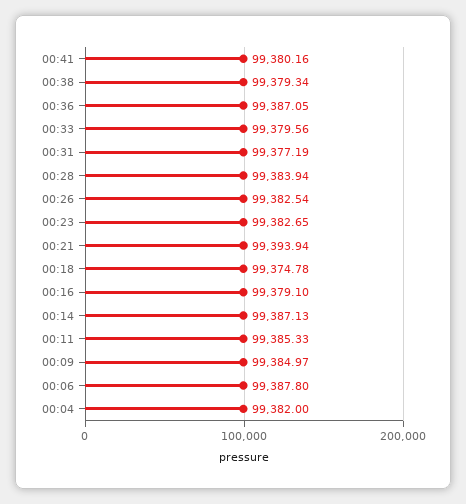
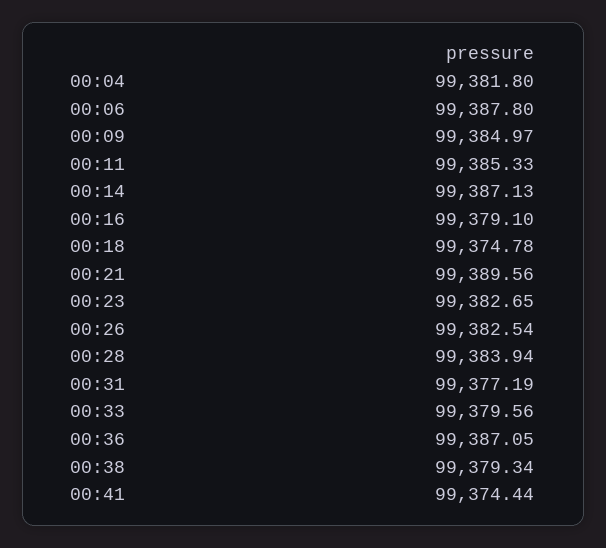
00:41: 99380.16 -> 99374.44
00:21: 99393.94 -> 99389.56
00:04: 99382 -> 99381.8

